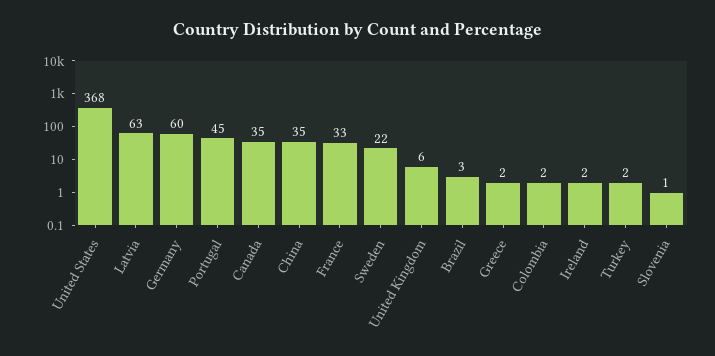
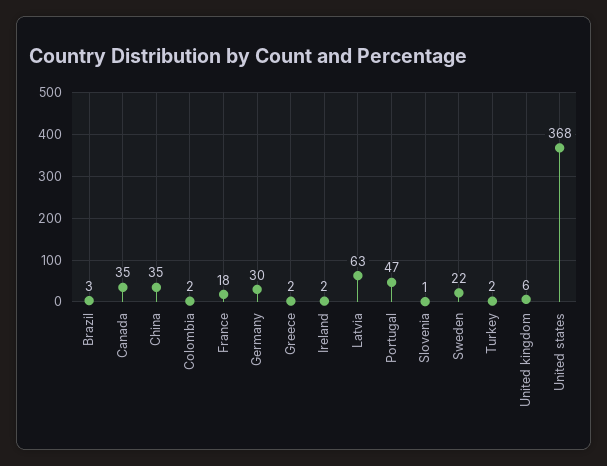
Germany: 60 -> 30
Portugal: 45 -> 47
France: 33 -> 18

